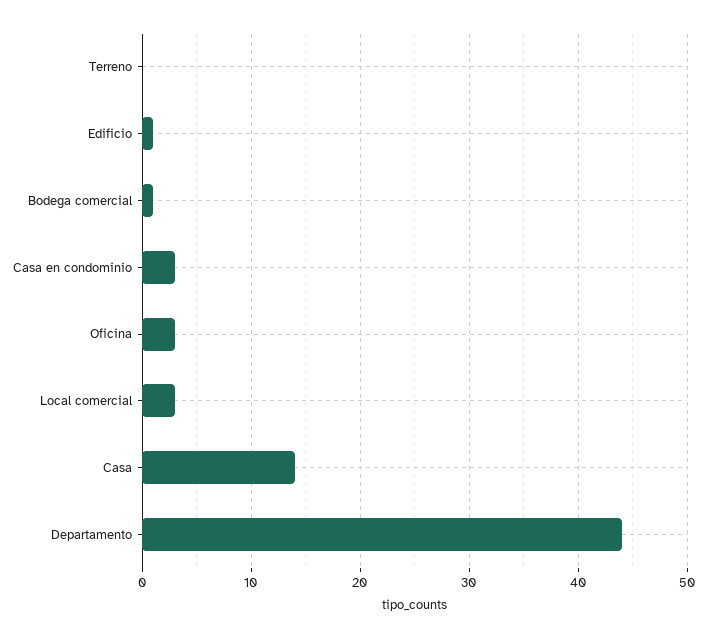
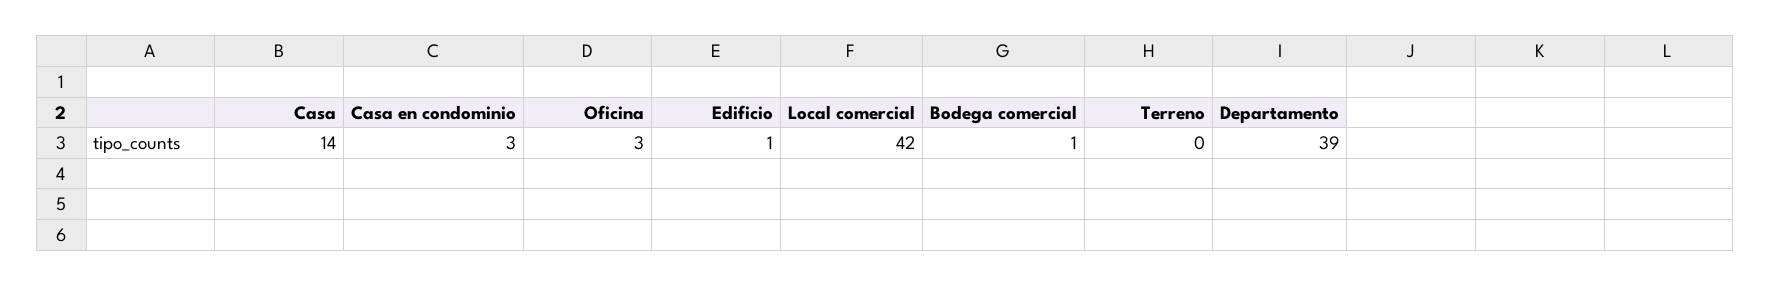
Local comercial: 3 -> 42
Departamento: 44 -> 39

